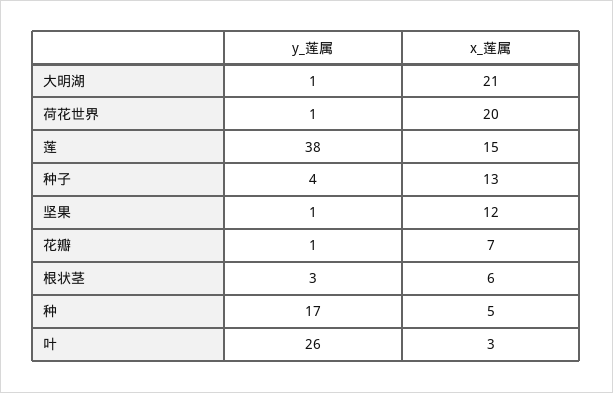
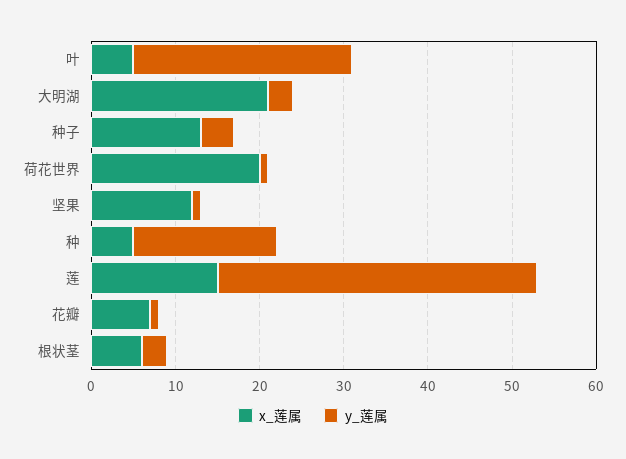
y_莲属, 大明湖: 1 -> 3
x_莲属, 叶: 3 -> 5

